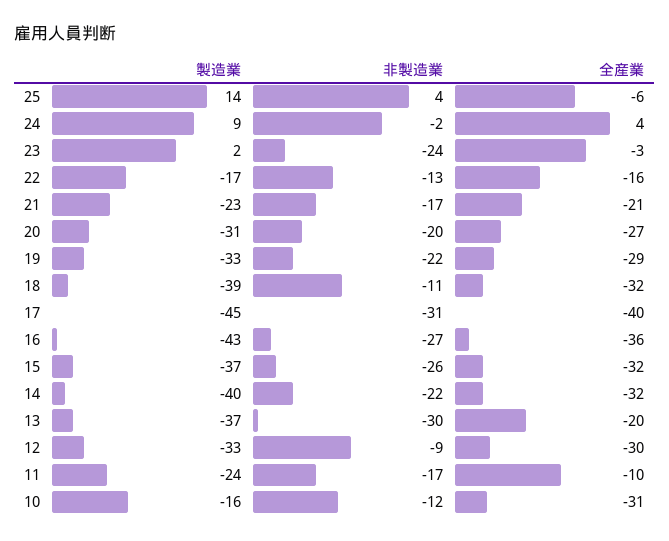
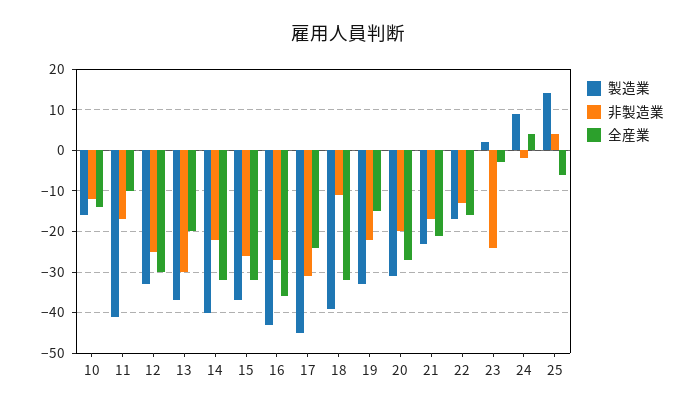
全産業, 19: -29 -> -15
全産業, 17: -40 -> -25
非製造業, 12: -9 -> -25
製造業, 11: -24 -> -40
全産業, 10: -31 -> -15

